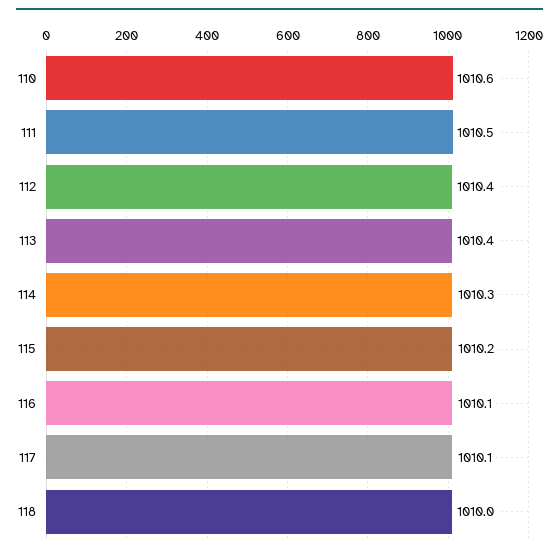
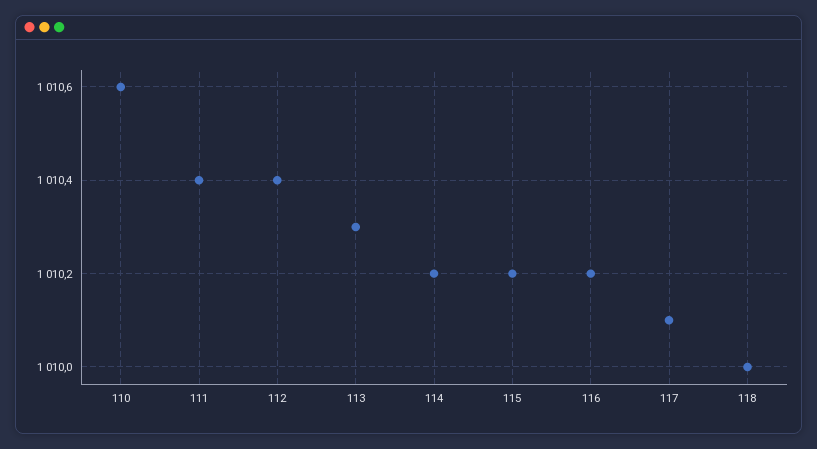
111: 1010.5 -> 1010.4
113: 1010.4 -> 1010.3
114: 1010.3 -> 1010.2
116: 1010.1 -> 1010.2

